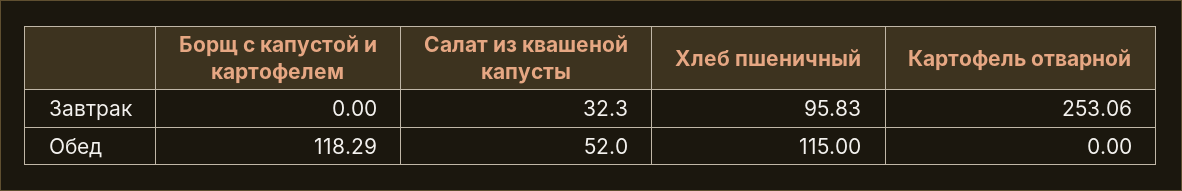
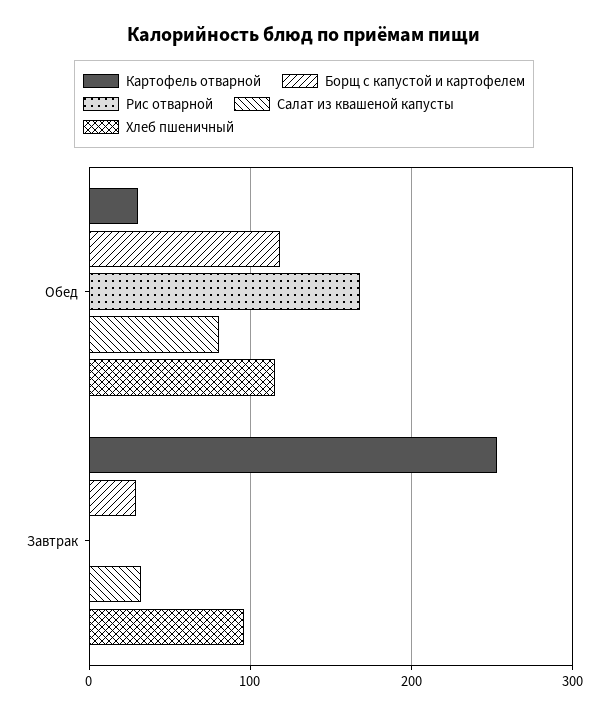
Борщ с капустой и картофелем, Завтрак: 0 -> 30
Салат из квашеной капусты, Обед: 52 -> 80
Картофель отварной, Обед: 0 -> 30
Рис отварной, Обед: none -> 170
Рис отварной, Завтрак: none -> 0

